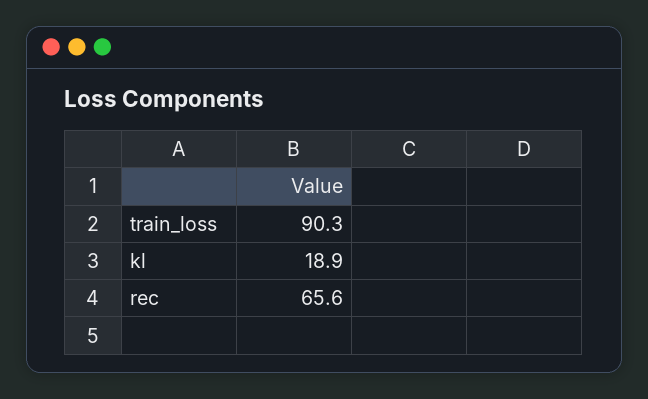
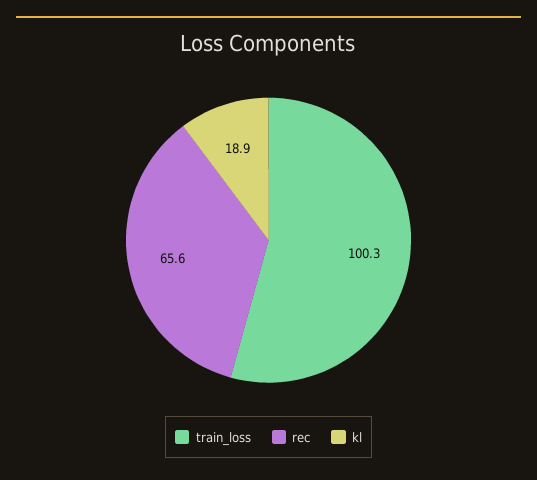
train_loss: 90.3 -> 100.3

